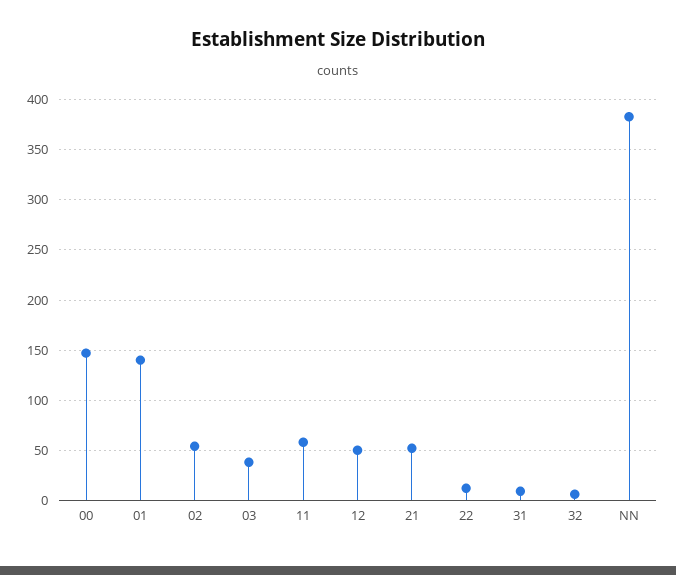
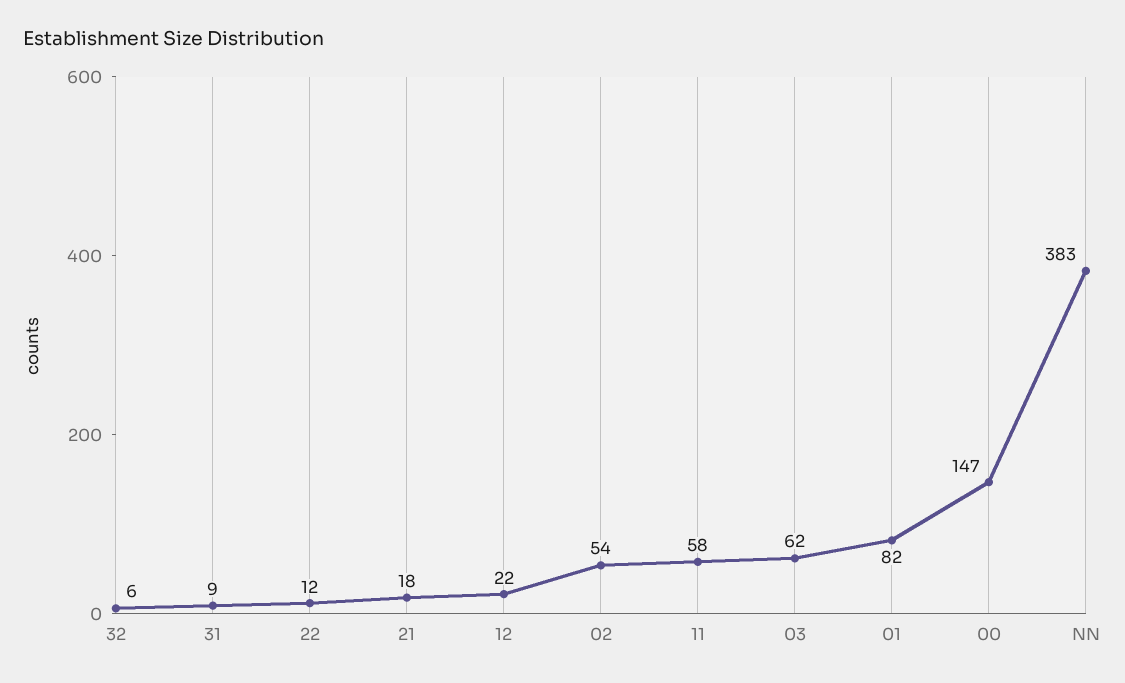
01: 140 -> 82
03: 40 -> 62
12: 50 -> 22
21: 50 -> 18

